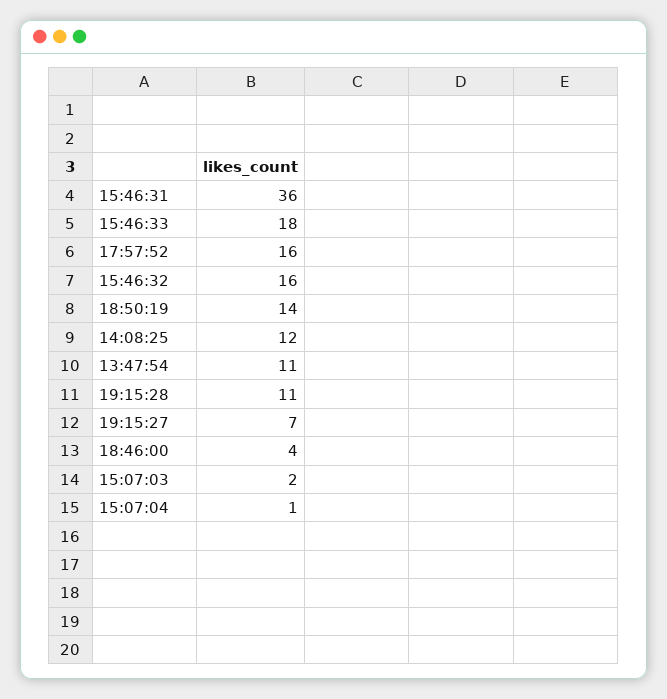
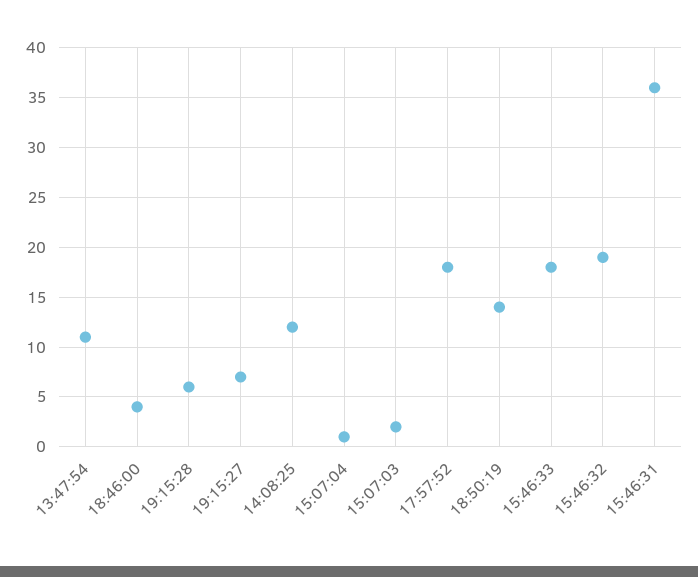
17:57:52: 16 -> 18
15:46:32: 16 -> 19
19:15:28: 11 -> 6

